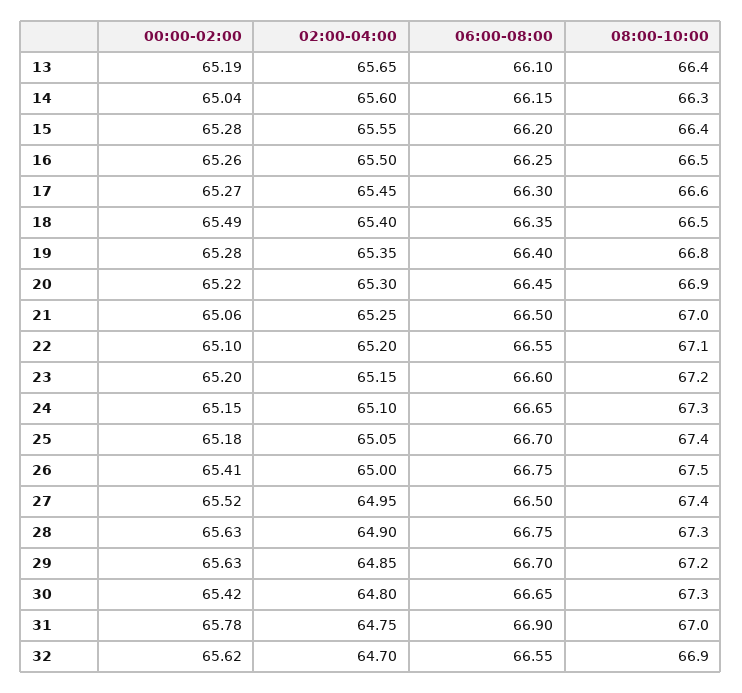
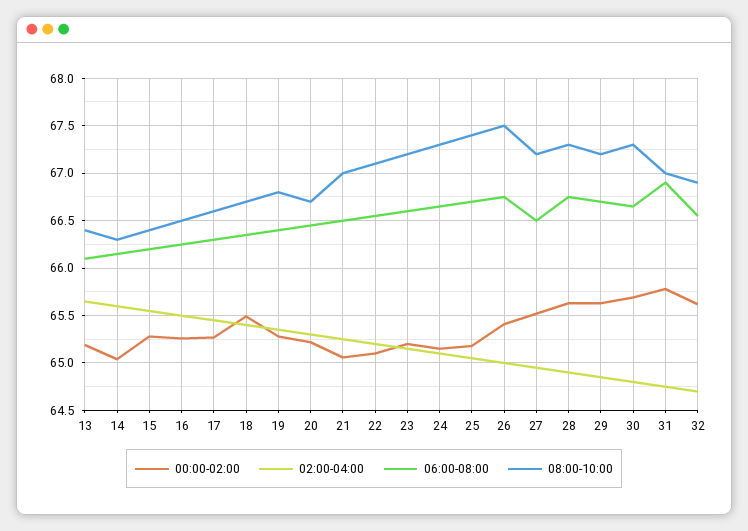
08:00-10:00, 18: 66.5 -> 66.7
08:00-10:00, 20: 66.9 -> 66.7
08:00-10:00, 27: 67.4 -> 67.2
00:00-02:00, 30: 65.42 -> 65.7

